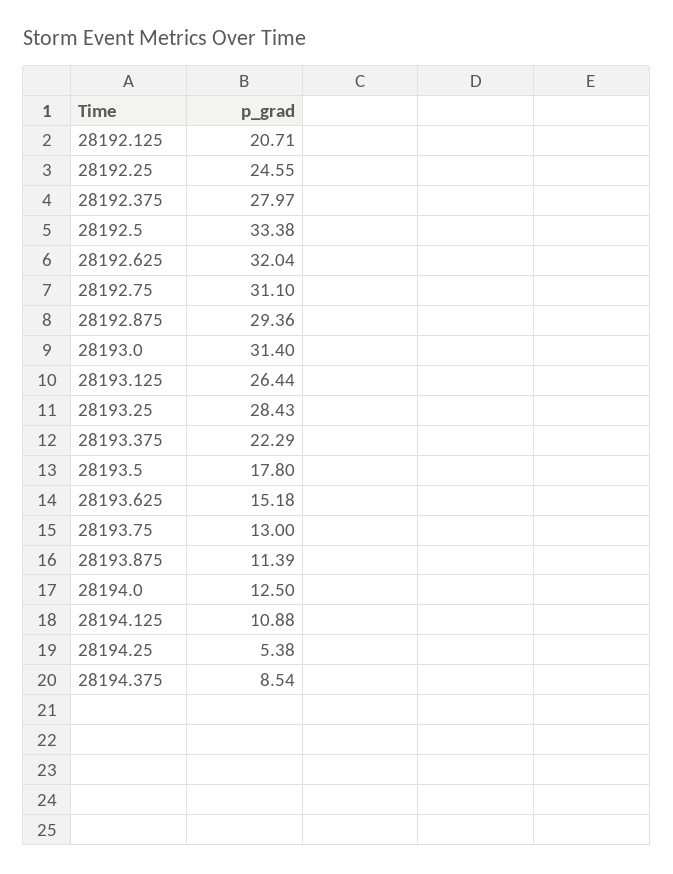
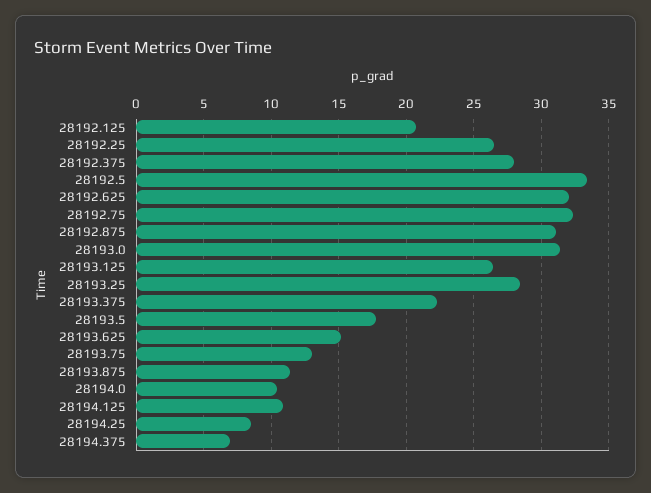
28192.25: 24.55 -> 26.5
28192.75: 31.1 -> 32.5
28192.875: 29.36 -> 31
28194.0: 12.5 -> 10.5
28194.25: 5.38 -> 8.5
28194.375: 8.54 -> 7

